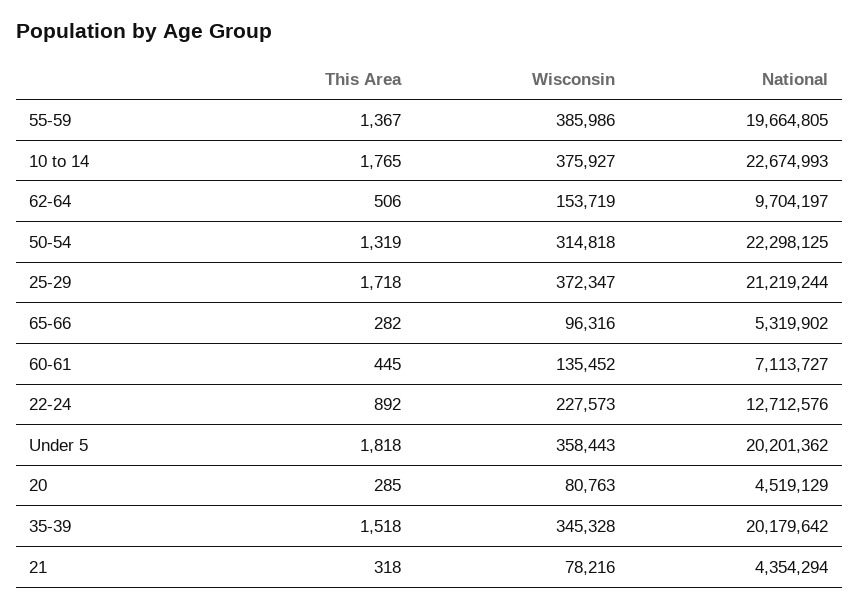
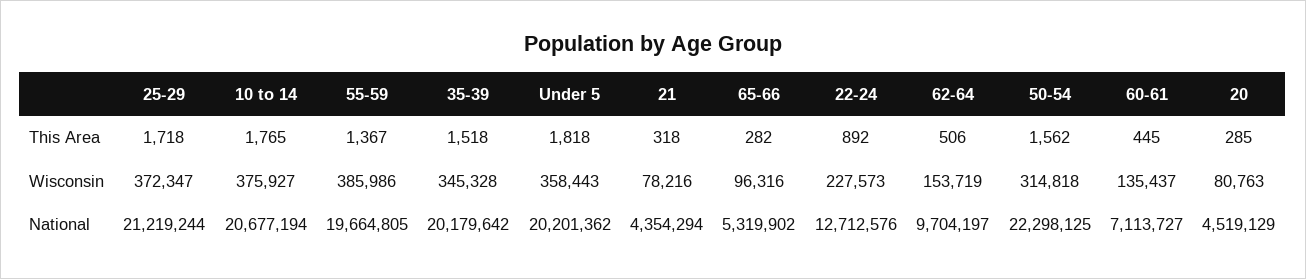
National, 10 to 14: 22674993 -> 20677194
This Area, 50-54: 1319 -> 1562
Wisconsin, 60-61: 135452 -> 135437

